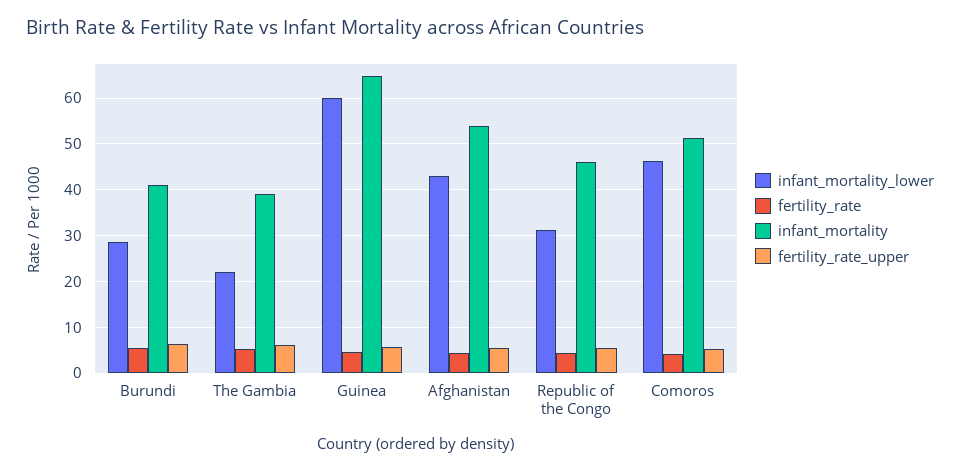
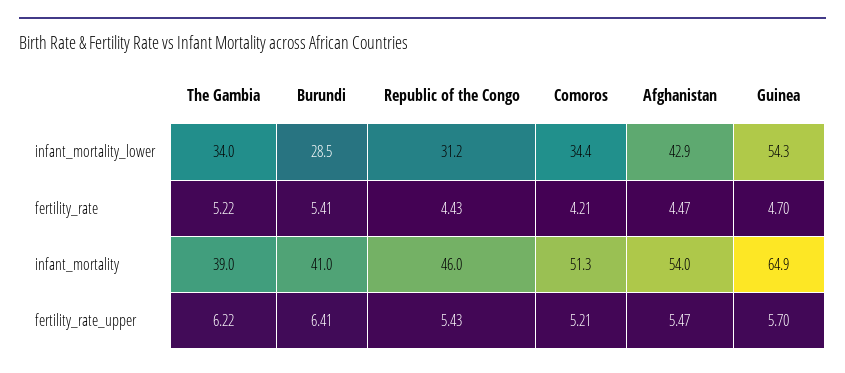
infant_mortality_lower, The Gambia: 22 -> 34
infant_mortality_lower, Guinea: 60 -> 54.3
infant_mortality_lower, Comoros: 46 -> 34.4

